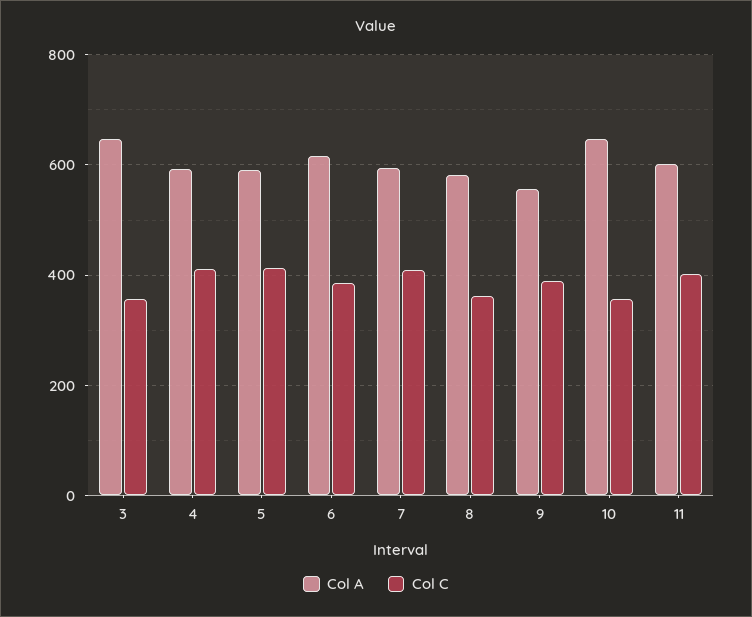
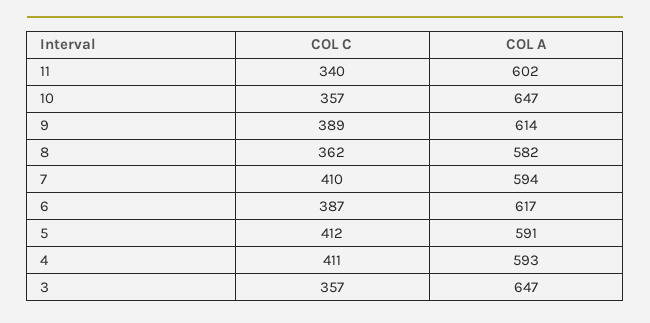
Col A, 9: 560 -> 614
Col C, 11: 400 -> 340

